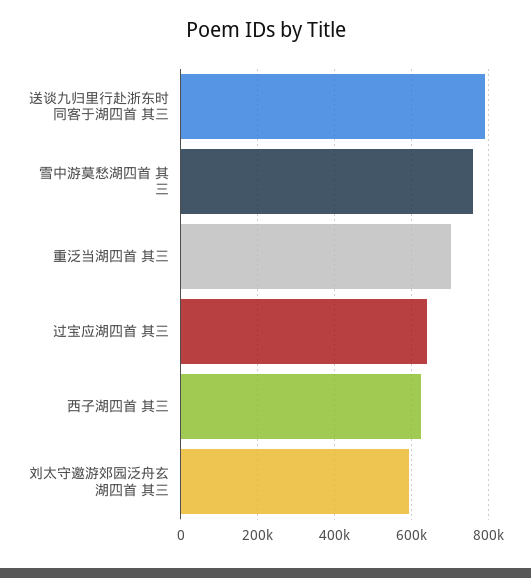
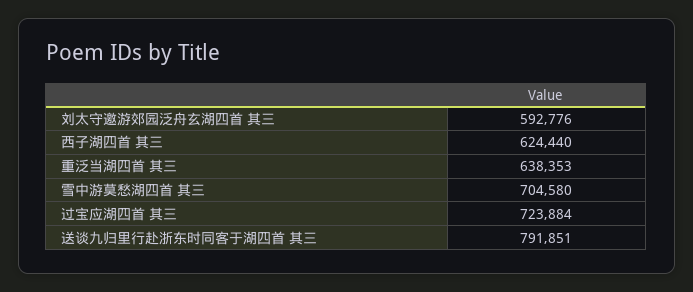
雪中游莫愁湖四首 其三: 760000 -> 704580
重泛当湖四首 其三: 700000 -> 638353
过宝应湖四首 其三: 640000 -> 723884

